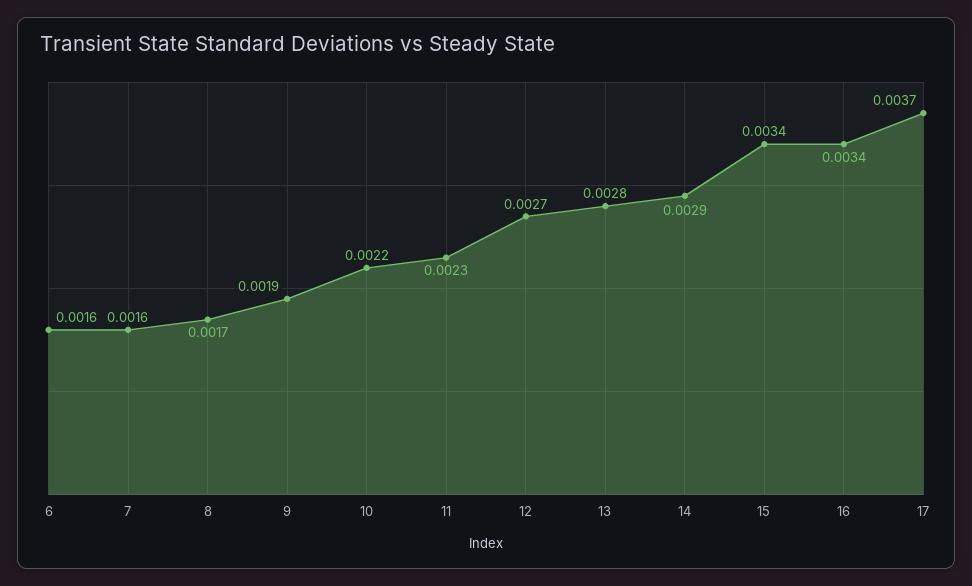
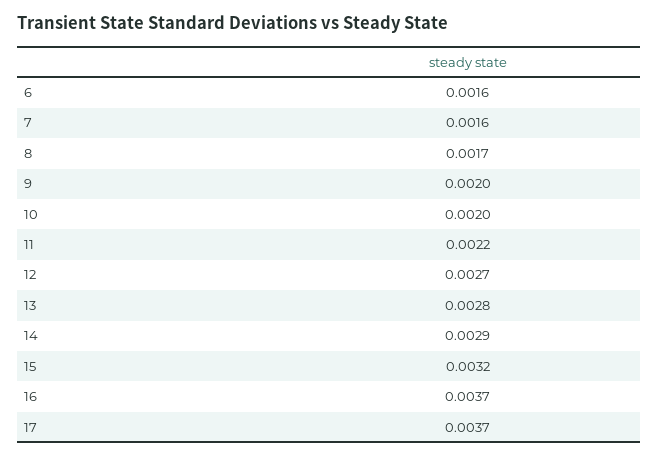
9: 0.0019 -> 0.002
10: 0.0022 -> 0.002
11: 0.0023 -> 0.0022
15: 0.0034 -> 0.0032
16: 0.0034 -> 0.0037

